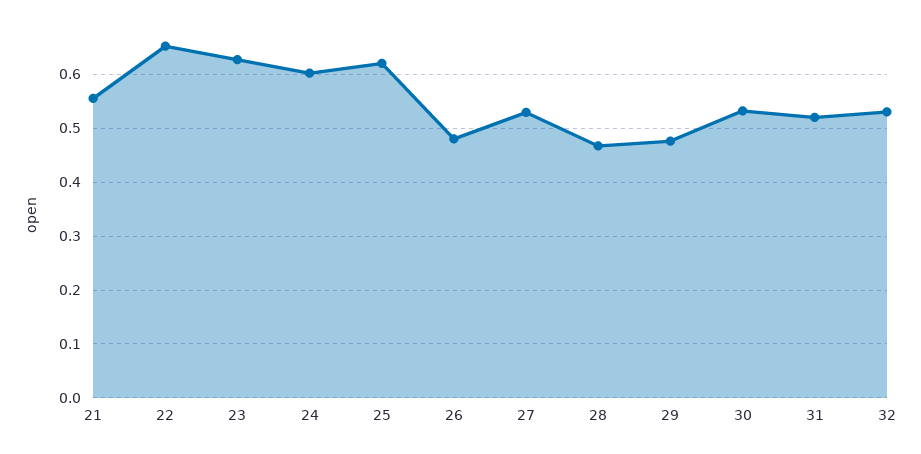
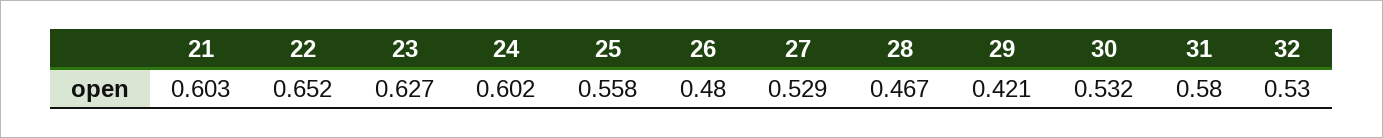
21: 0.56 -> 0.603
25: 0.62 -> 0.558
29: 0.48 -> 0.421
31: 0.52 -> 0.58

